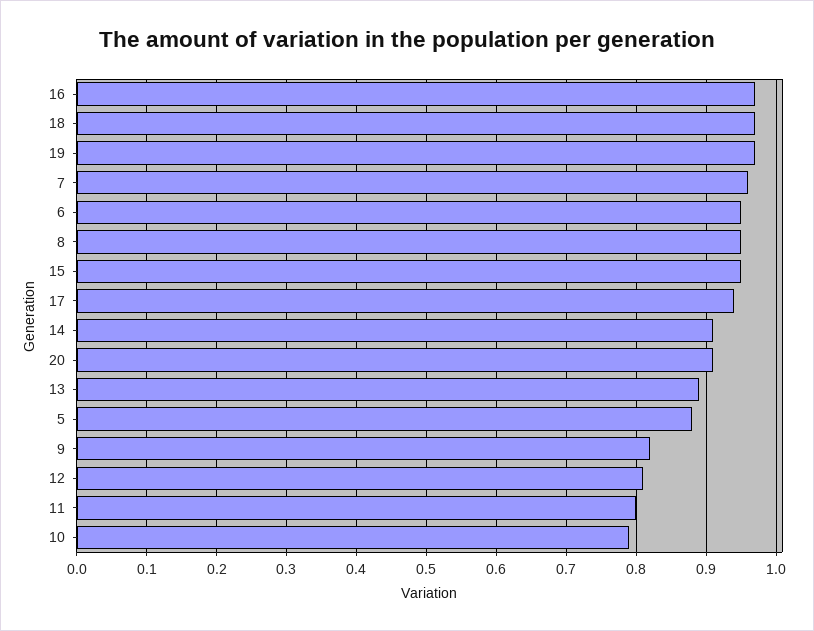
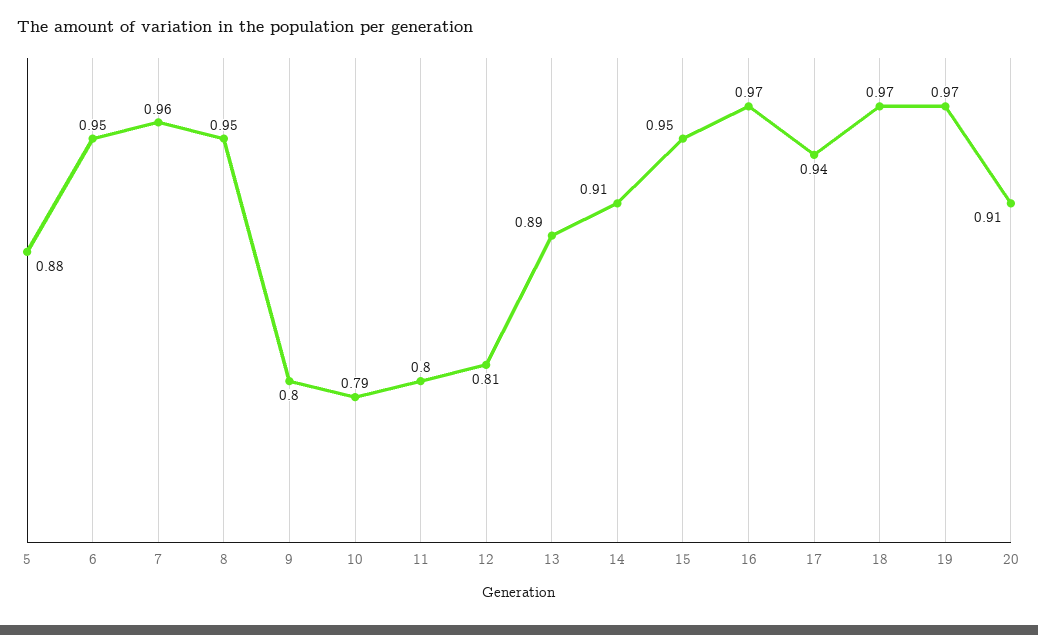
9: 0.82 -> 0.8

